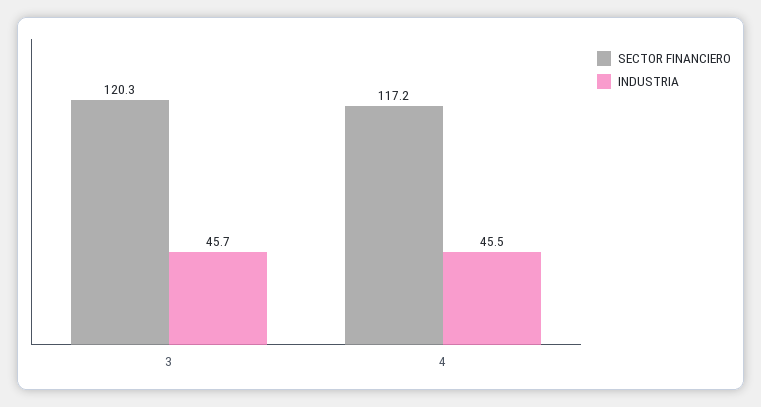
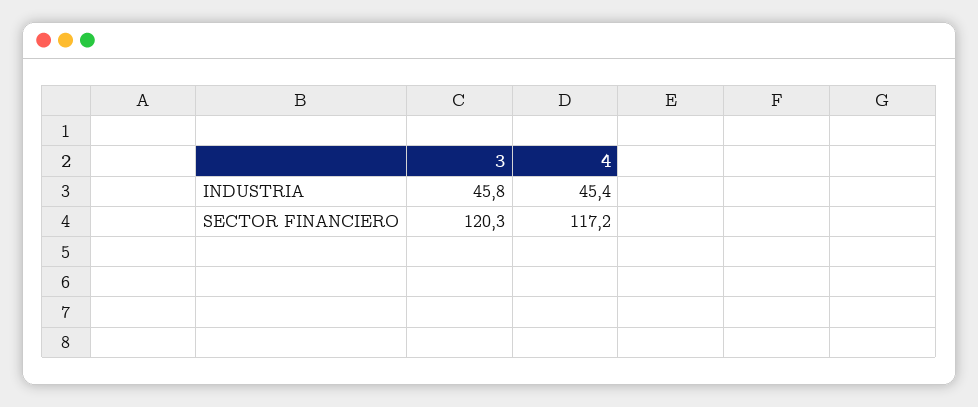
INDUSTRIA, 3: 45.7 -> 45.8
INDUSTRIA, 4: 45.5 -> 45.4

